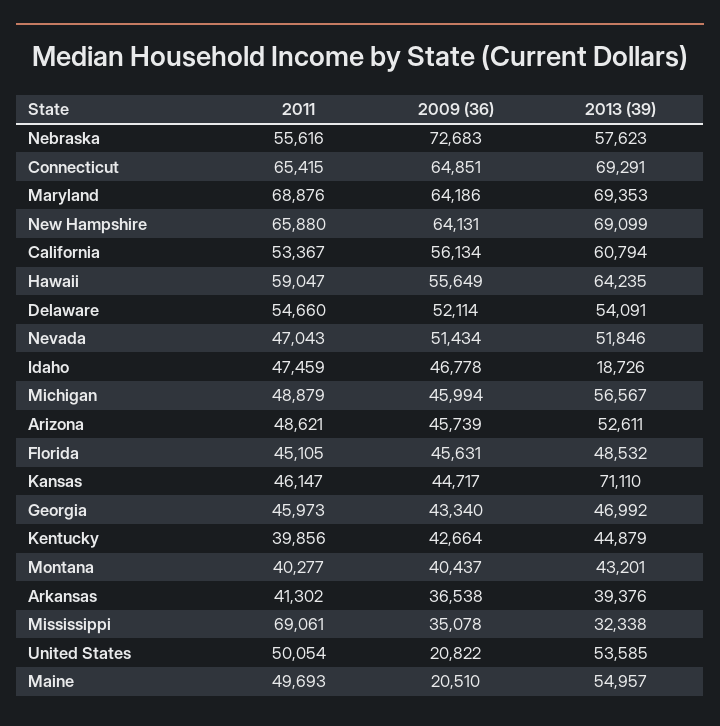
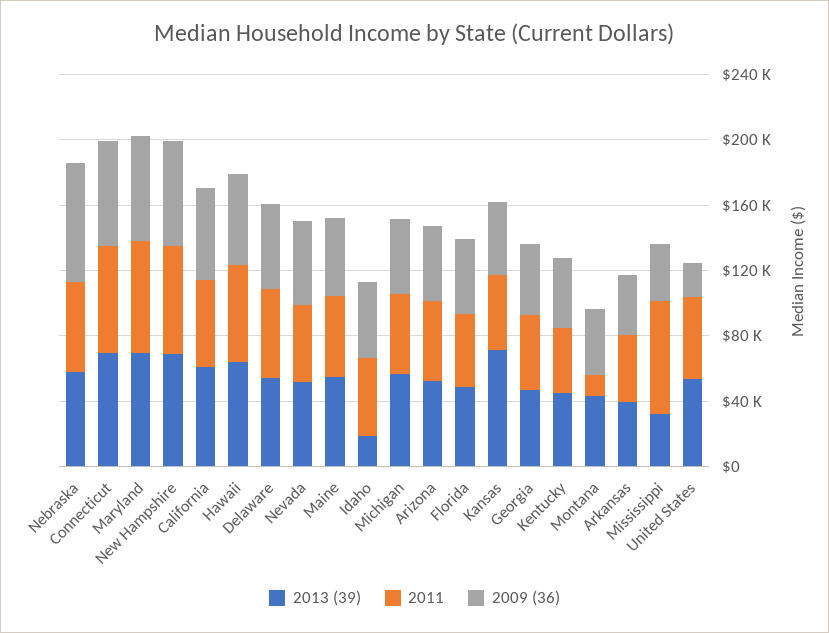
2011, Montana: 40277 -> 10000
2009 (36), Maine: 20510 -> 50000

